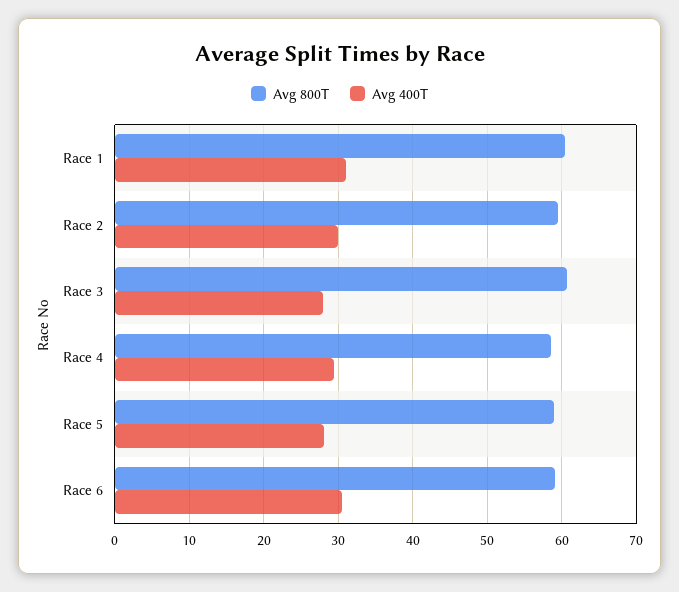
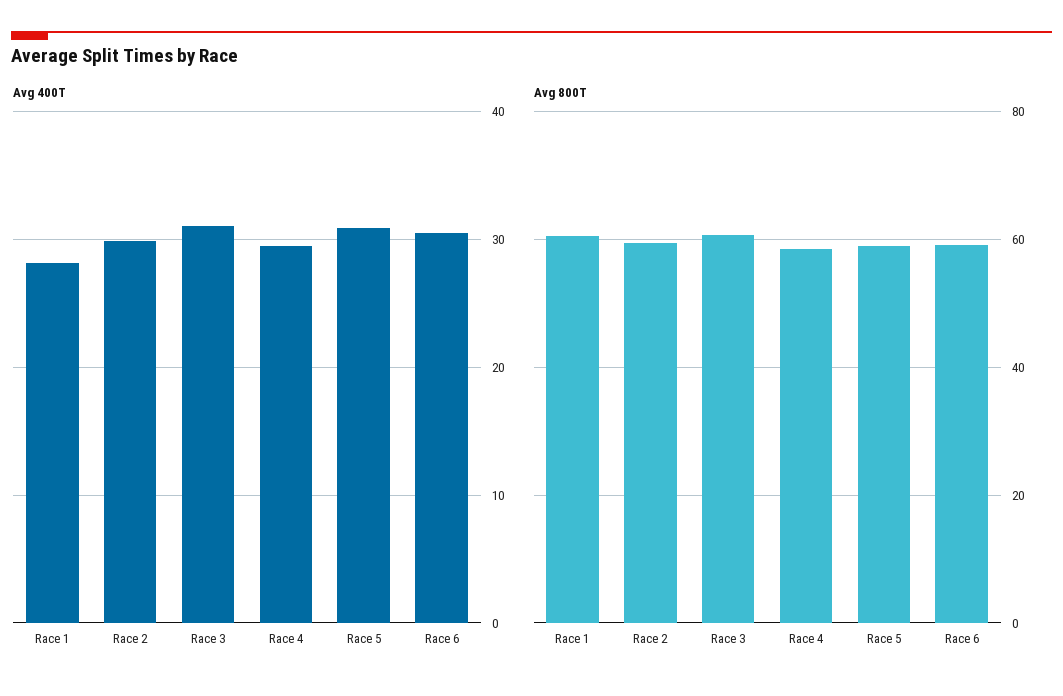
Avg 400T, Race 1: 31 -> 28
Avg 400T, Race 3: 28 -> 31
Avg 400T, Race 5: 28 -> 31

